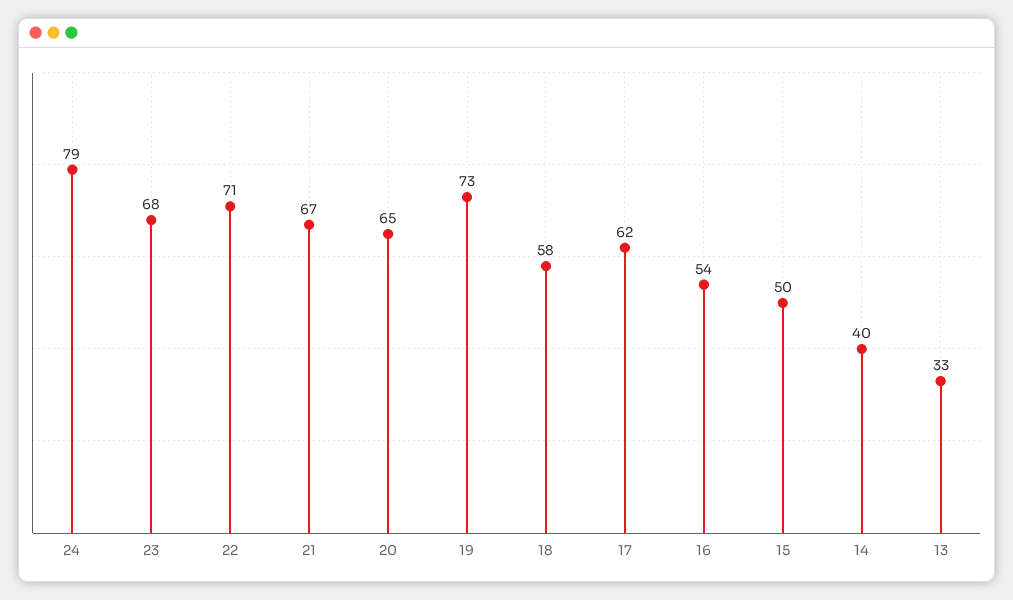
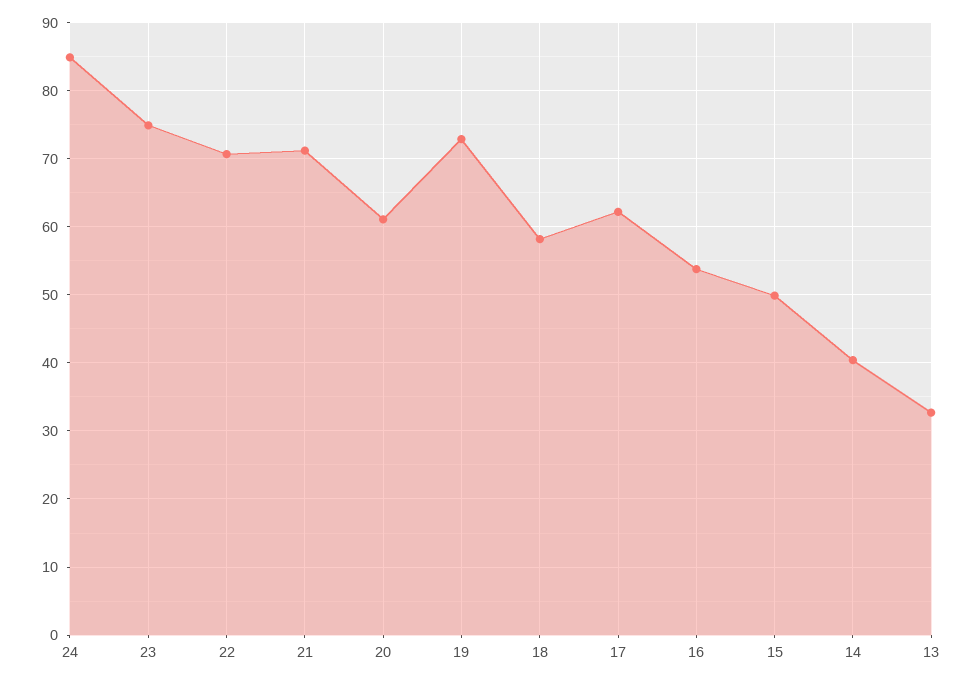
24: 79 -> 85
23: 68 -> 75
21: 67 -> 71
20: 65 -> 61

